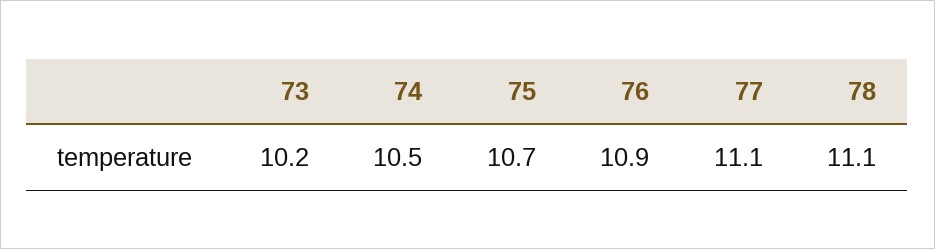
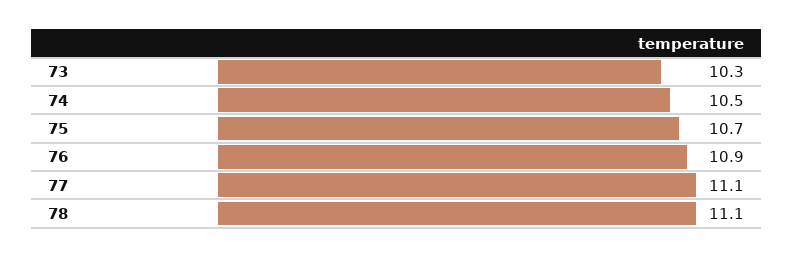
73: 10.2 -> 10.3

